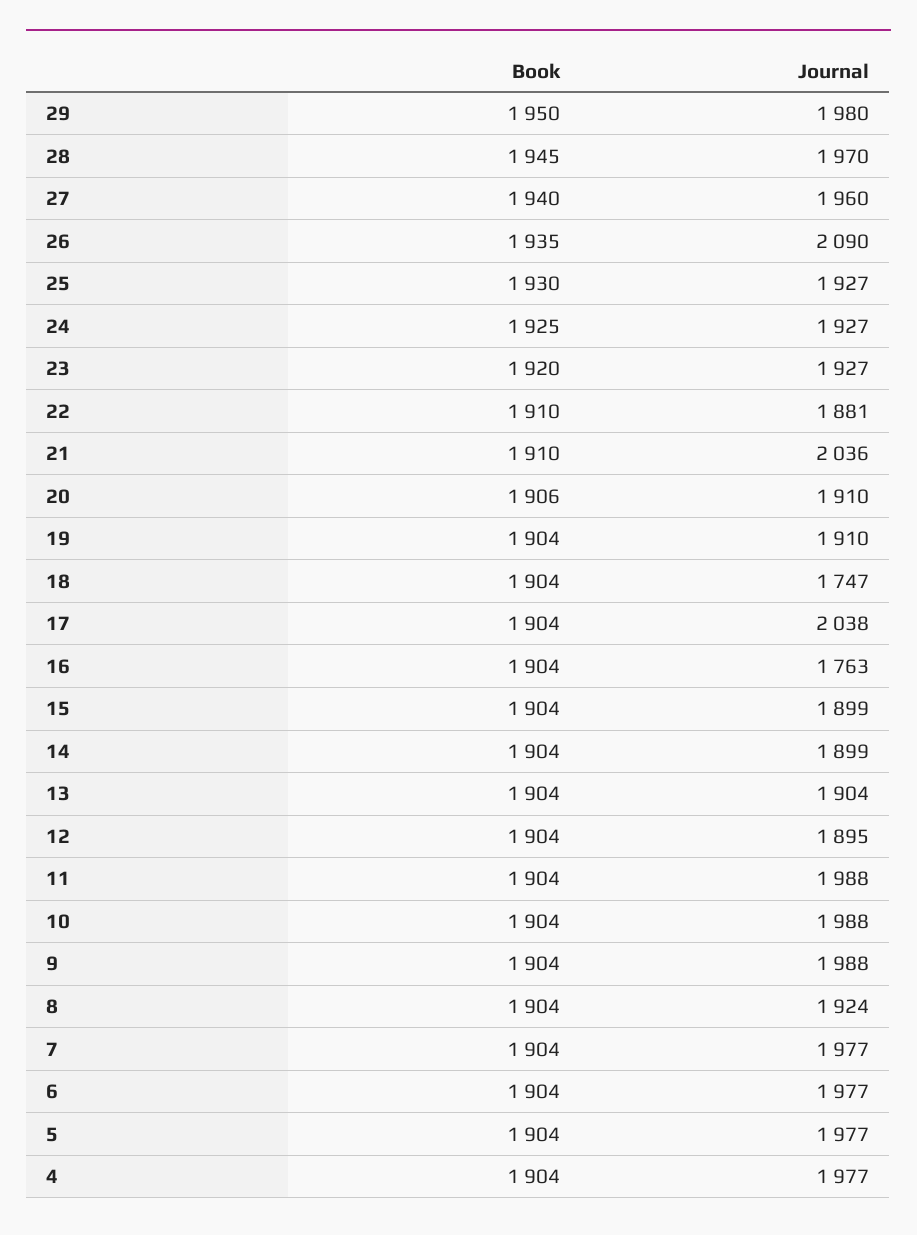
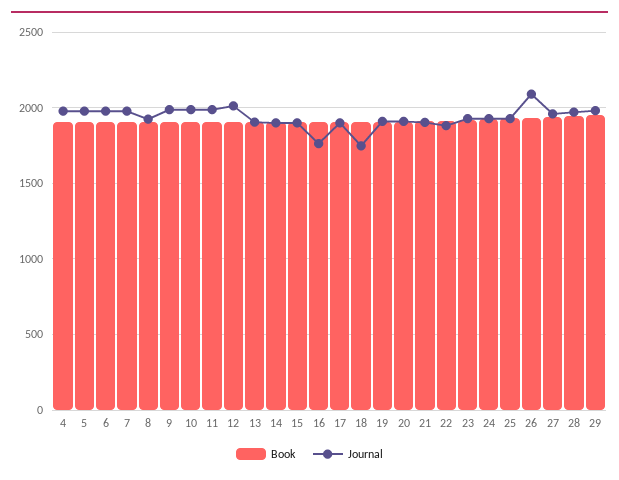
Journal, 21: 2036 -> 1900
Journal, 17: 2038 -> 1900
Journal, 12: 1895 -> 2000

